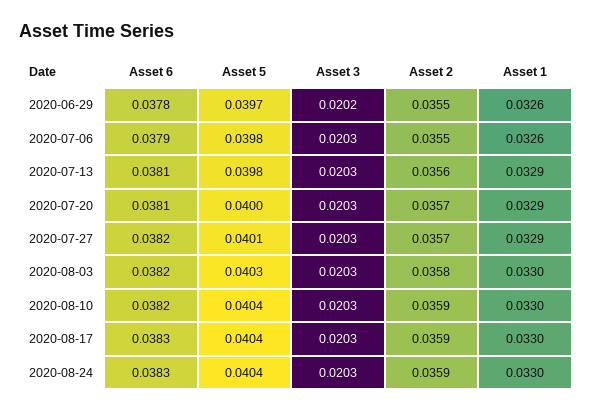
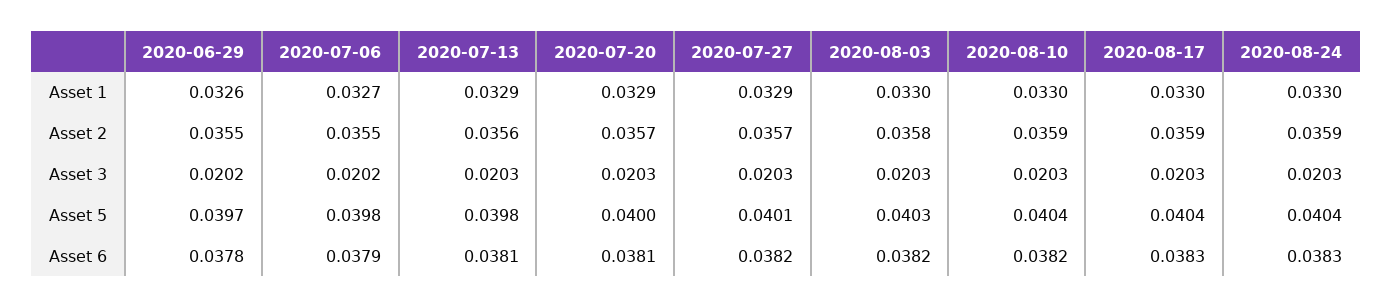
Asset 3, 2020-07-06: 0.0203 -> 0.0202
Asset 1, 2020-07-06: 0.0326 -> 0.0327

